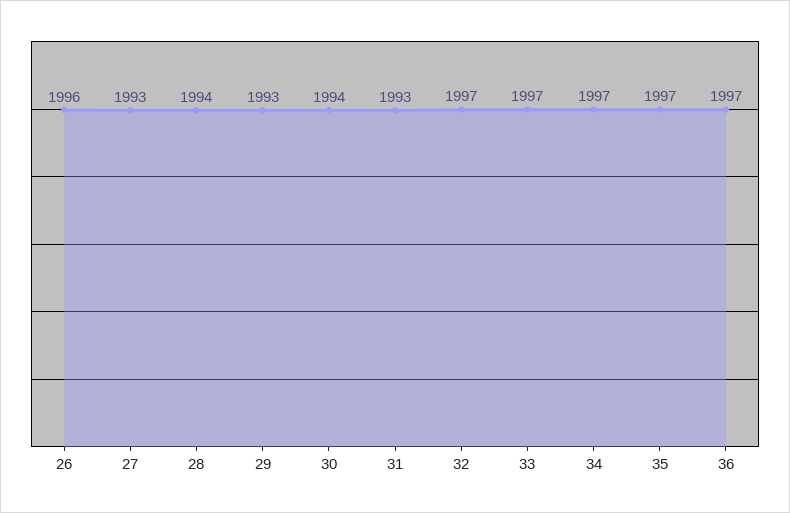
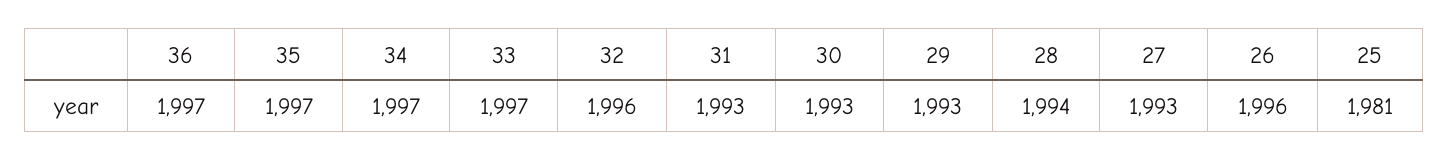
30: 1994 -> 1993
32: 1997 -> 1996
25: none -> 1981

